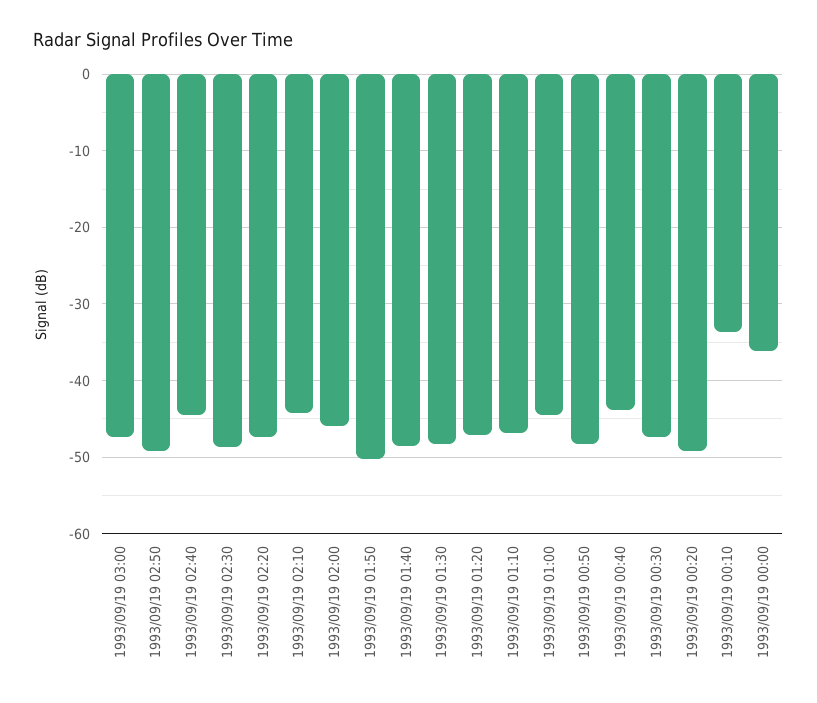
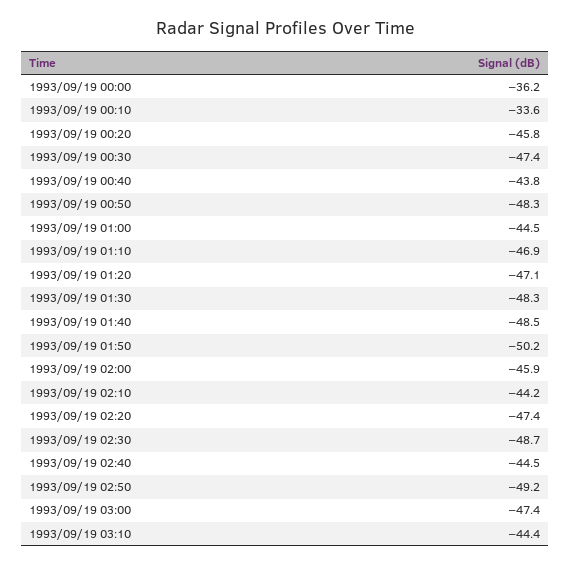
1993/09/19 00:20: -49 -> -45.8
1993/09/19 03:10: none -> -44.4

